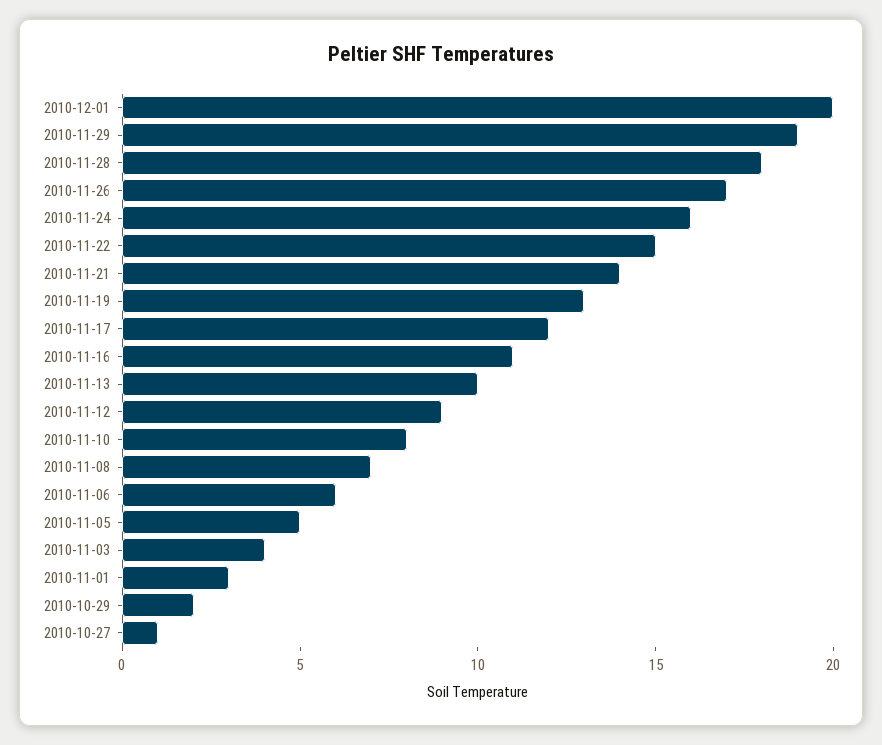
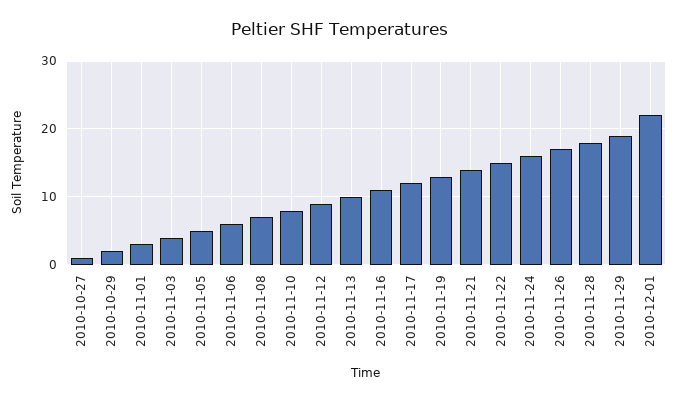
2010-12-01: 20 -> 22

